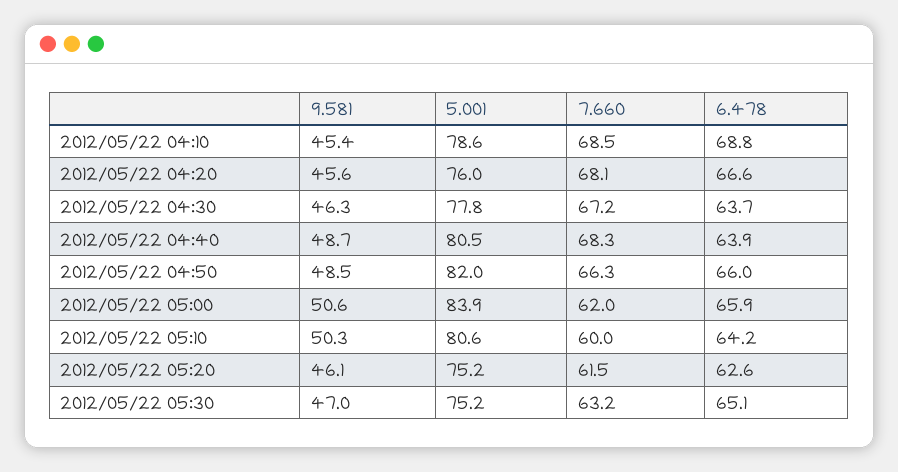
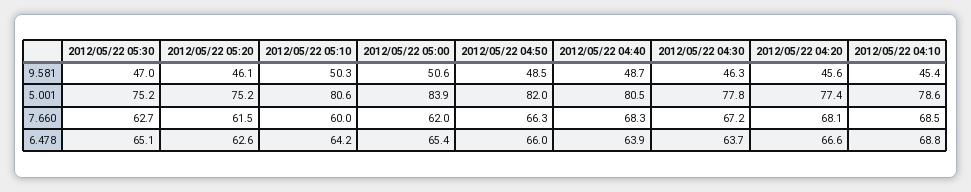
5.001, 2012/05/22 04:20: 76 -> 77.4
6.478, 2012/05/22 05:00: 65.9 -> 65.4
7.660, 2012/05/22 05:30: 63.2 -> 62.7

